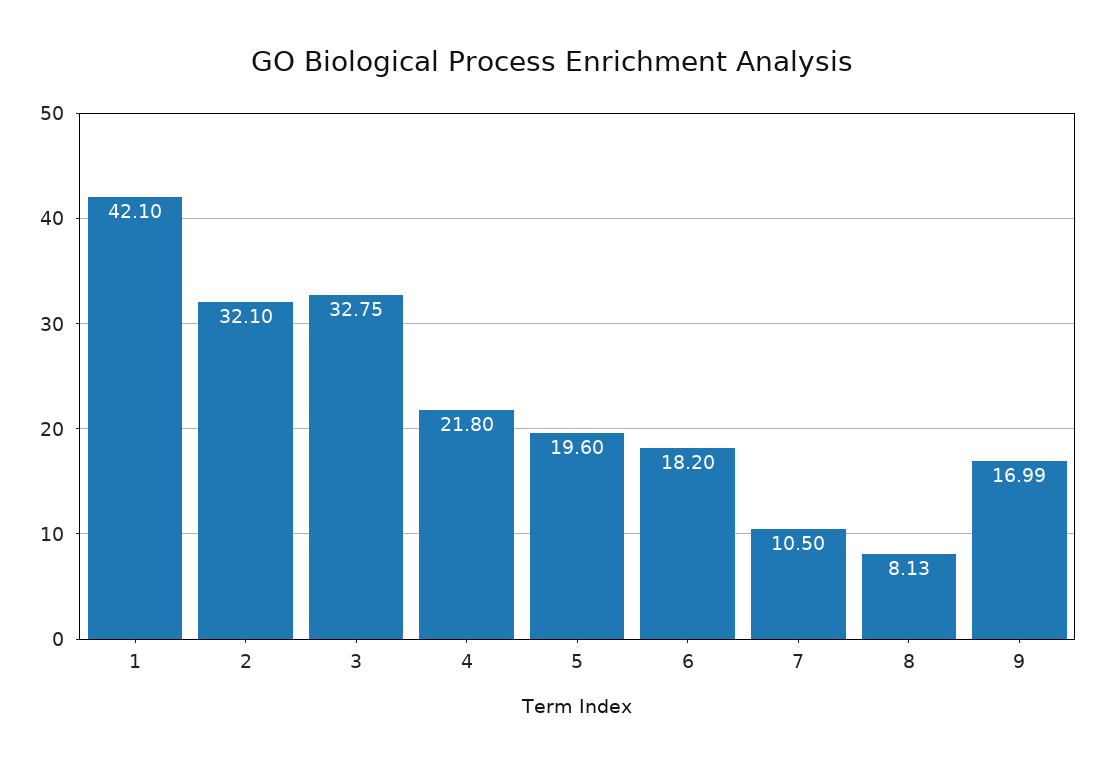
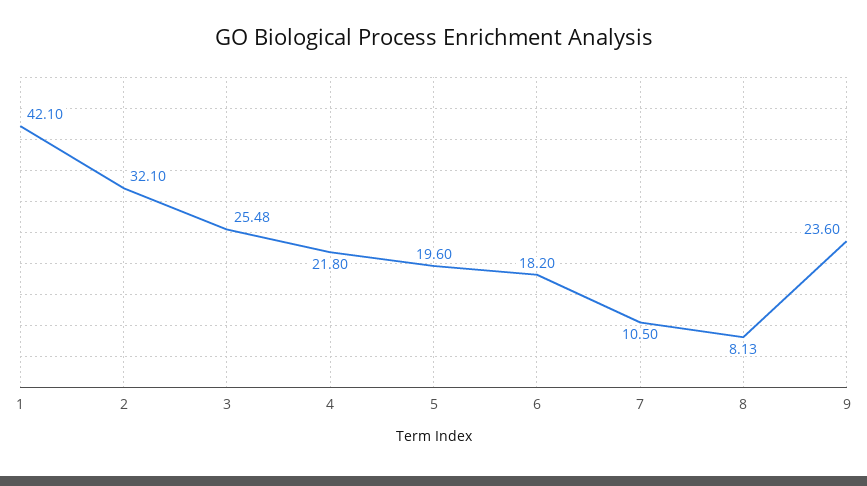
3: 32.75 -> 25.48
9: 16.99 -> 23.6

